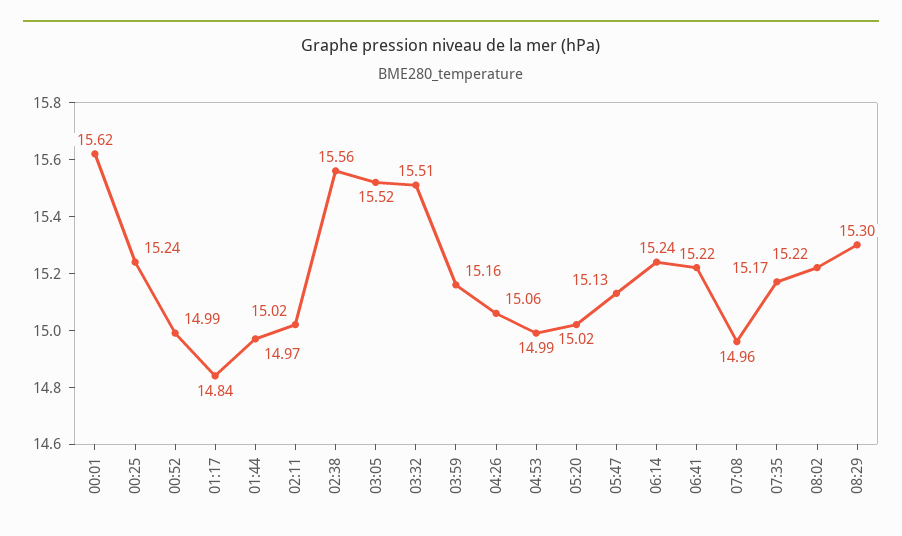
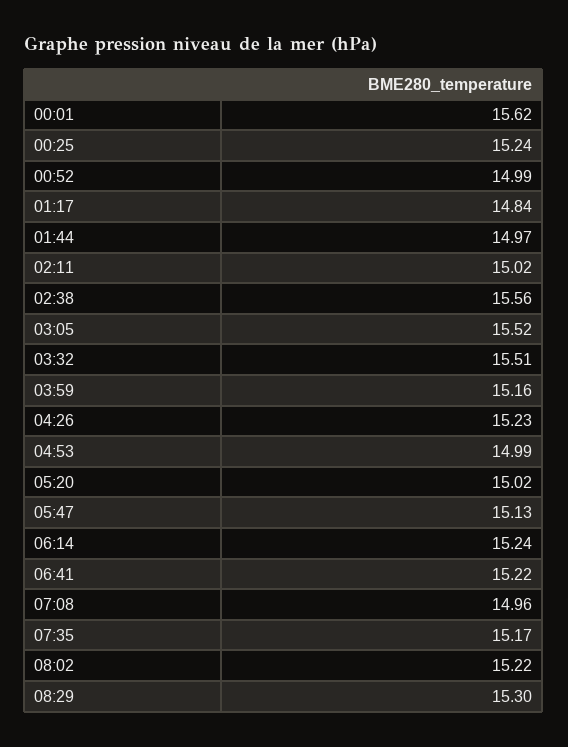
04:26: 15.06 -> 15.23

